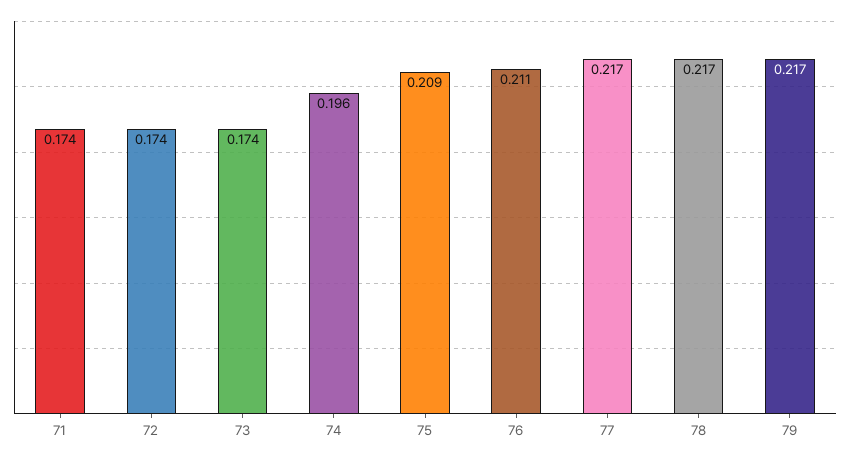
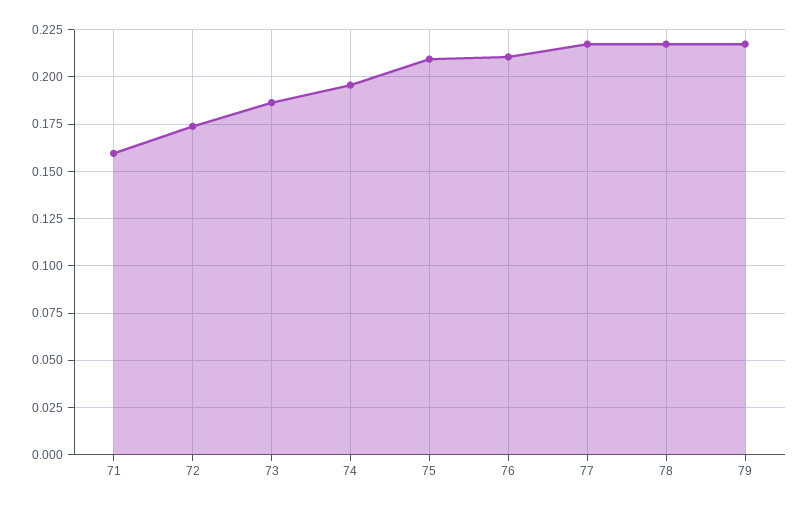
71: 0.174 -> 0.16
73: 0.174 -> 0.185

